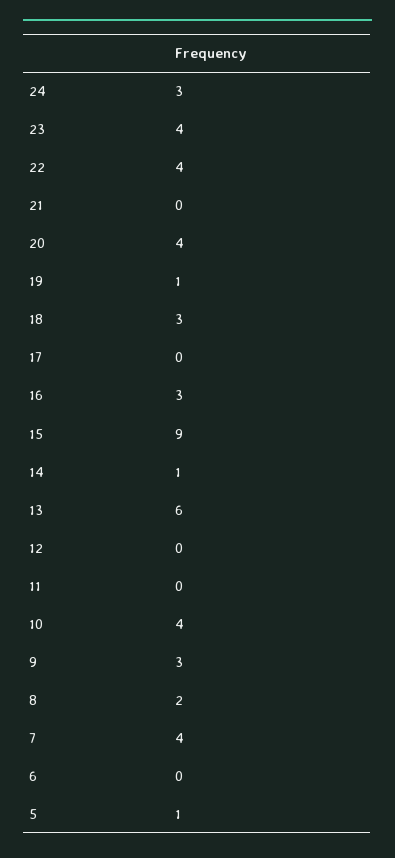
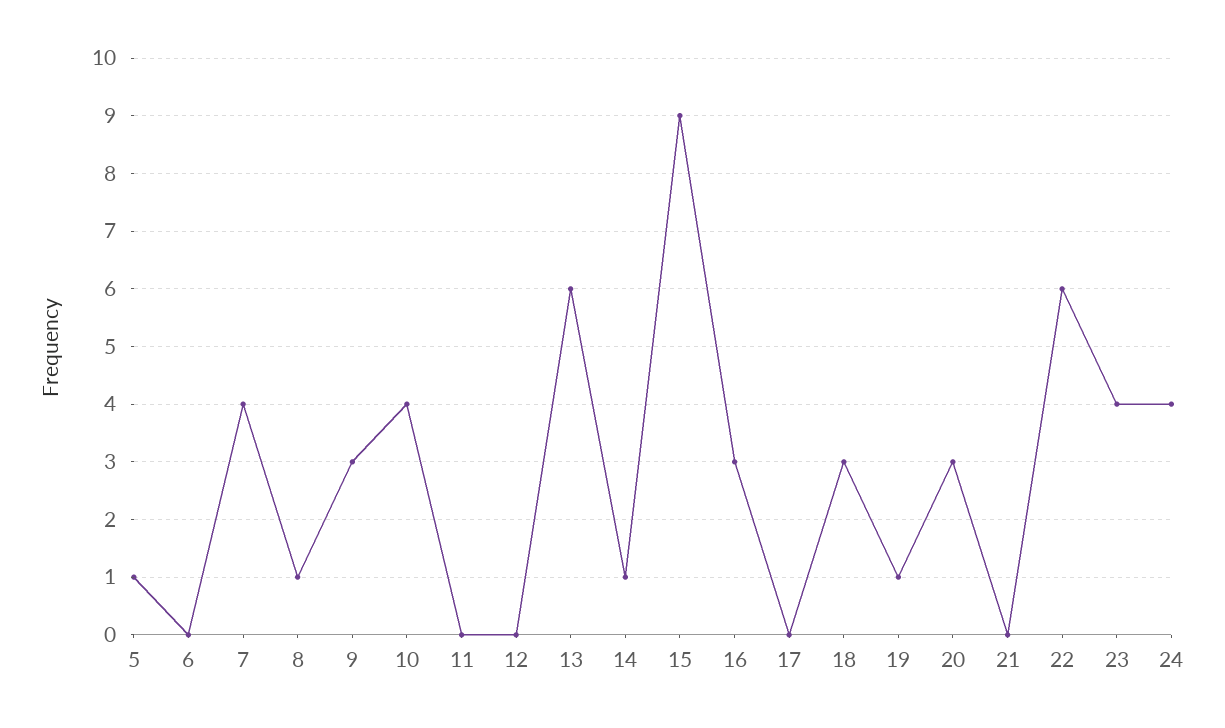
24: 3 -> 4
22: 4 -> 6
20: 4 -> 3
8: 2 -> 1

